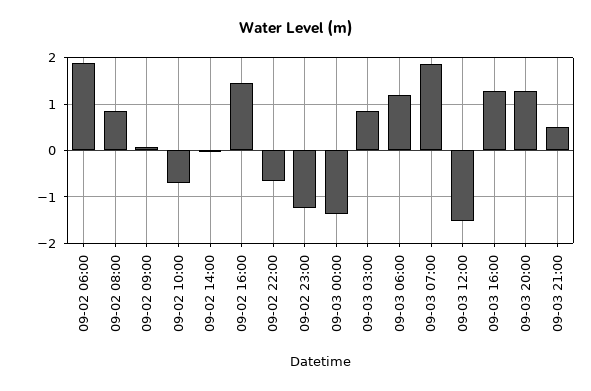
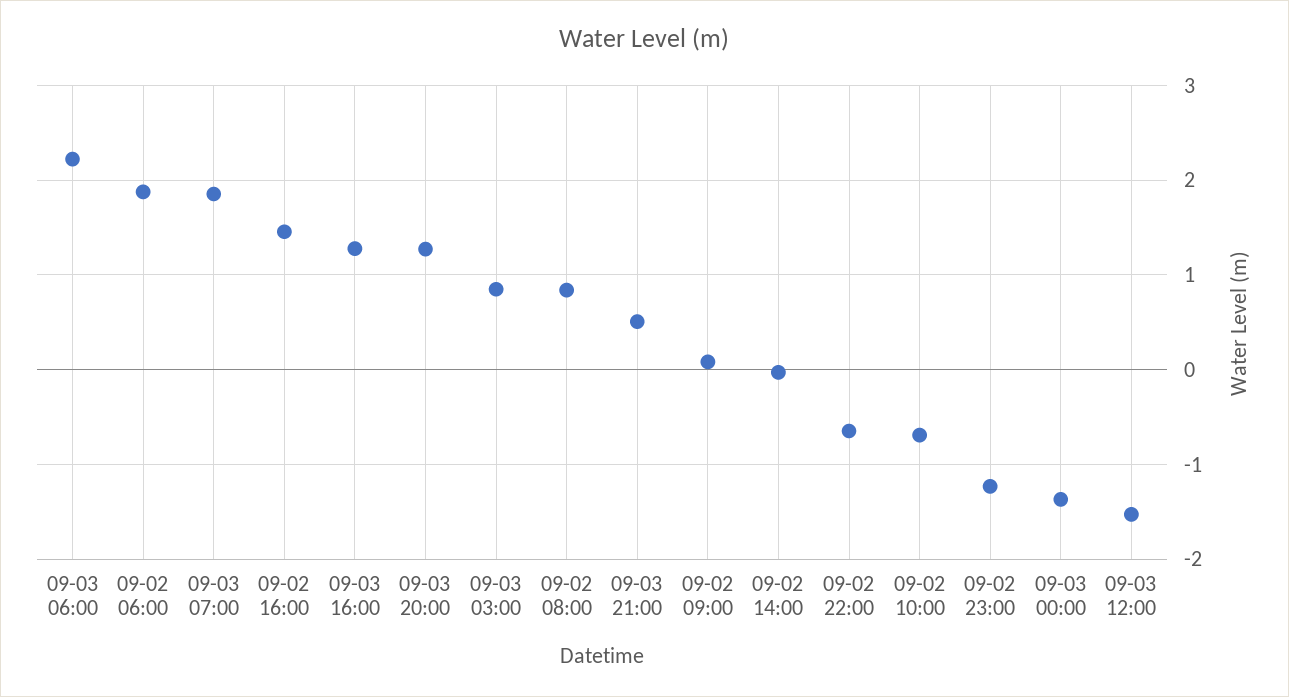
09-03 06:00: 1.2 -> 2.2

